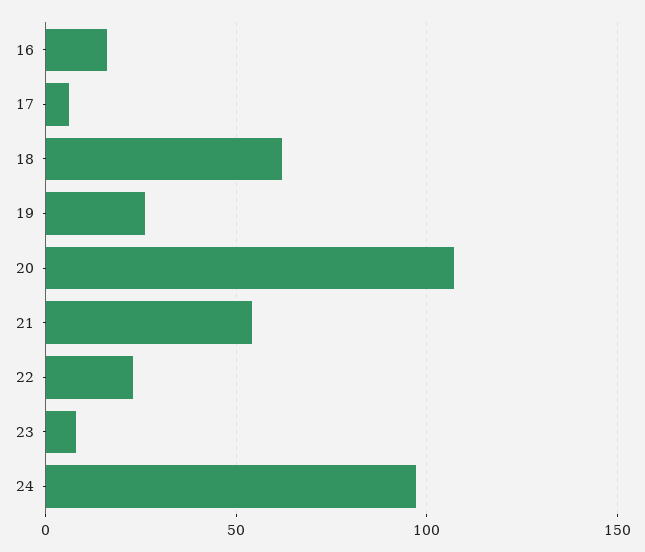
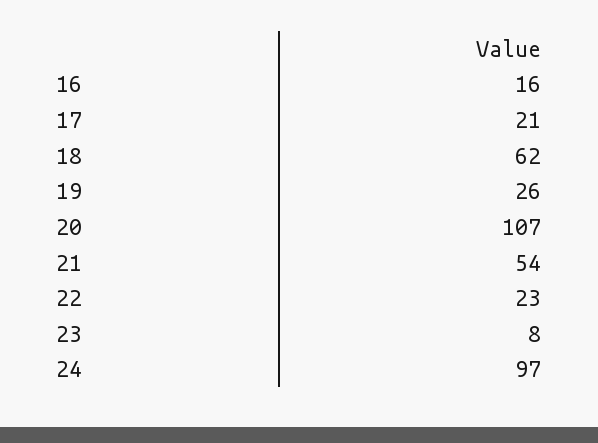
17: 5 -> 21

